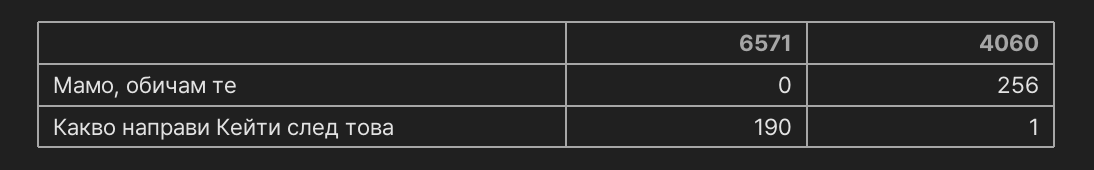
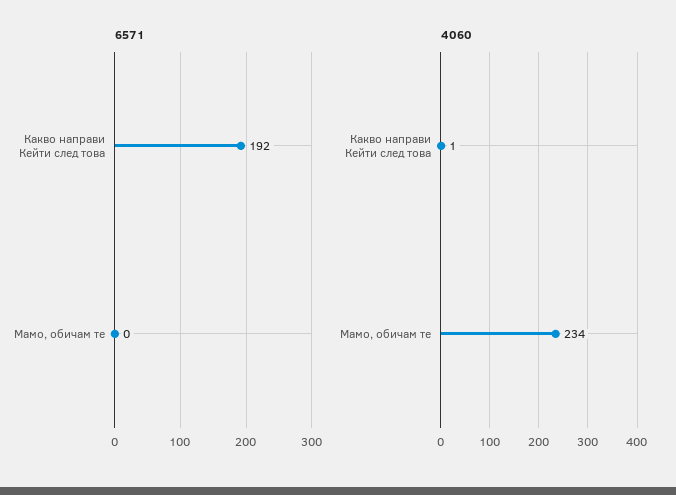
4060, Мамо, обичам те: 256 -> 234
6571, Какво направи Кейти след това: 190 -> 192

